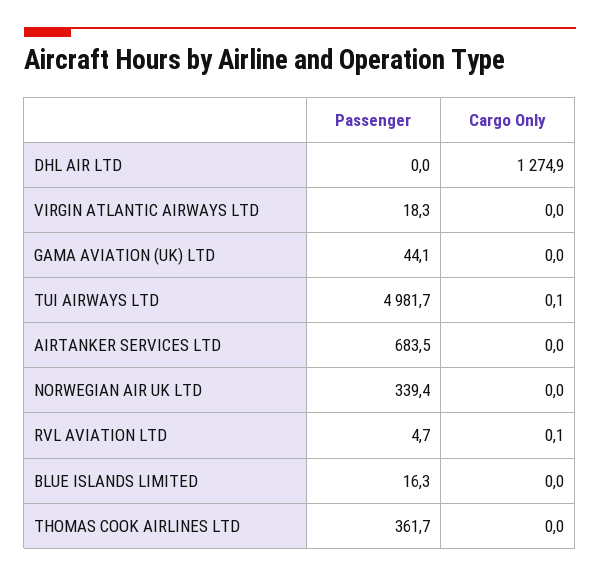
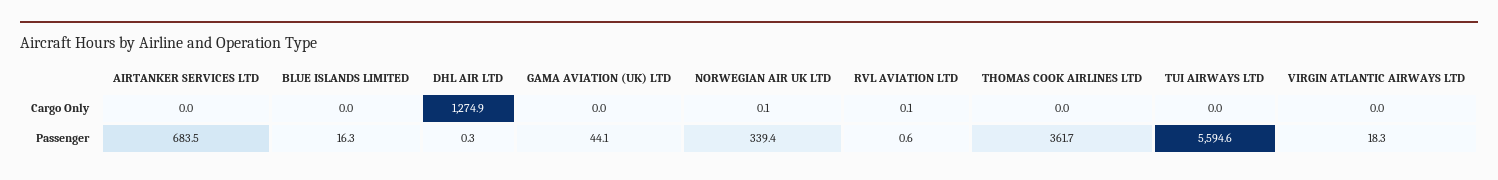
Passenger, DHL AIR LTD: 0 -> 0.3
Passenger, TUI AIRWAYS LTD: 4981.7 -> 5594.6
Cargo Only, TUI AIRWAYS LTD: 0.1 -> 0
Cargo Only, NORWEGIAN AIR UK LTD: 0 -> 0.1
Passenger, RVL AVIATION LTD: 4.7 -> 0.6

